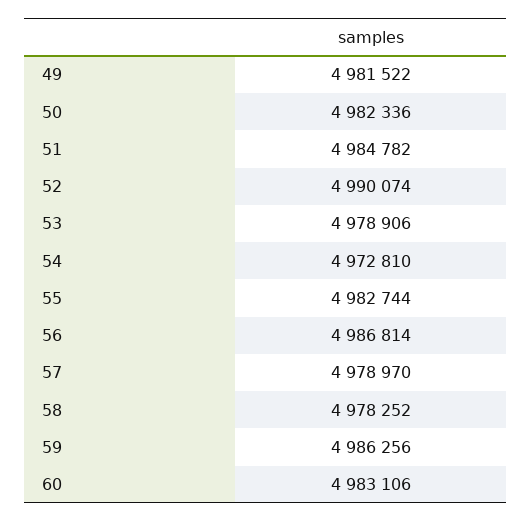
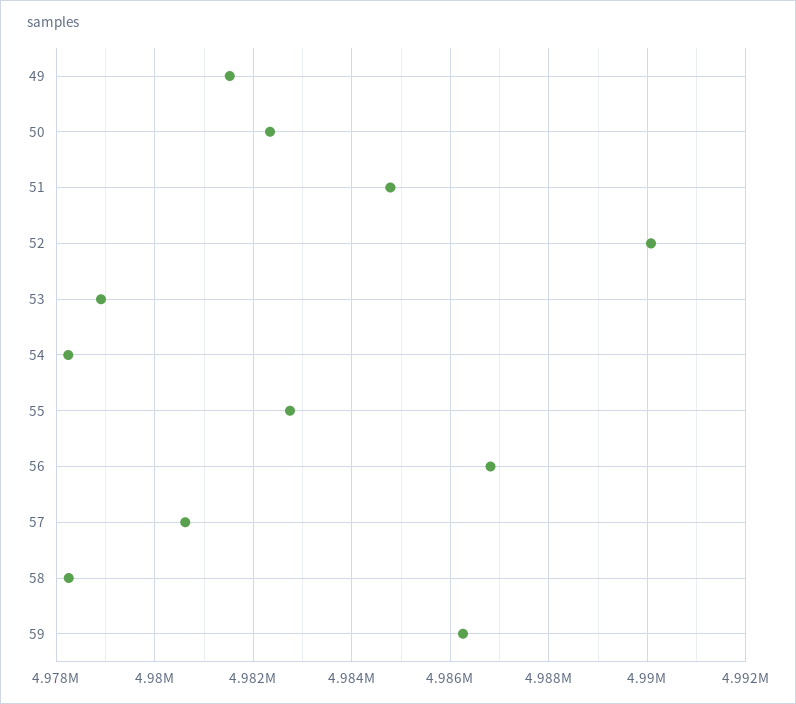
54: 4972810 -> 4978200
57: 4978970 -> 4980600
60: 4983106 -> none

